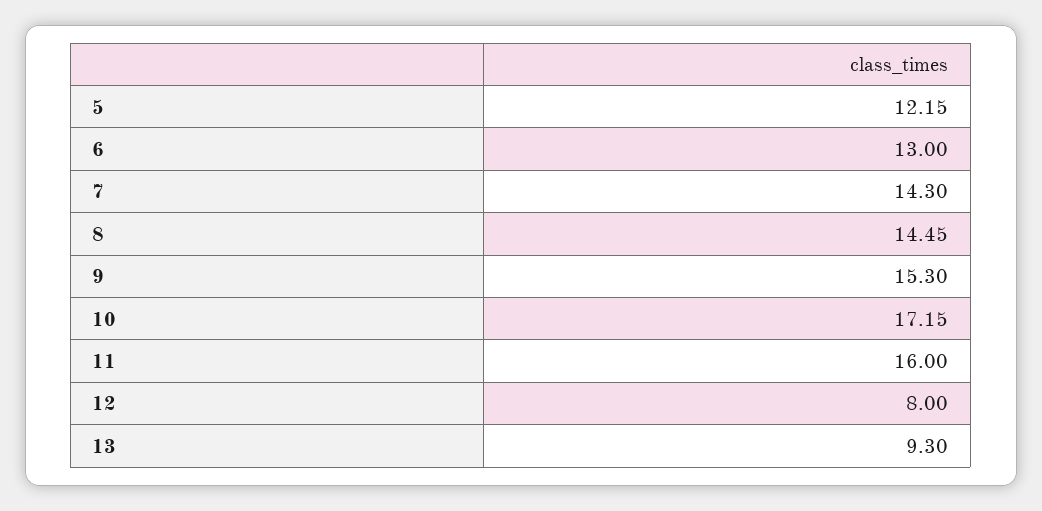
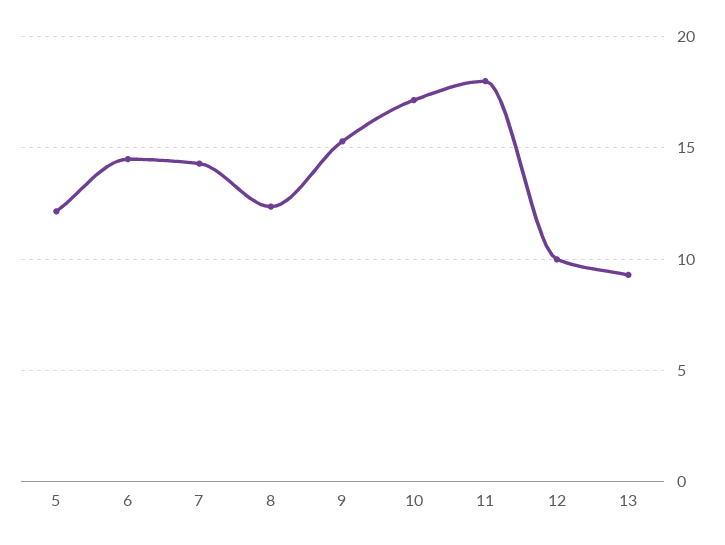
6: 13 -> 14.5
8: 14.45 -> 12.5
11: 16 -> 18
12: 8 -> 10

